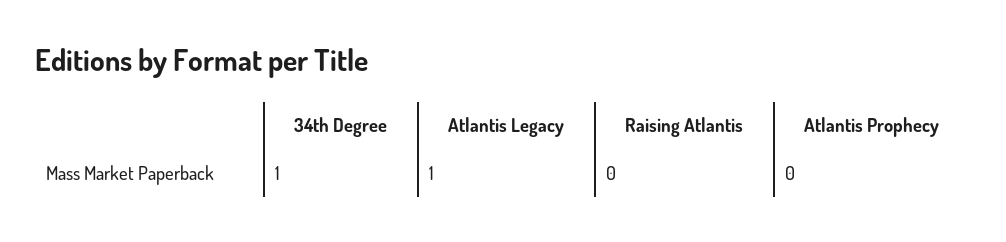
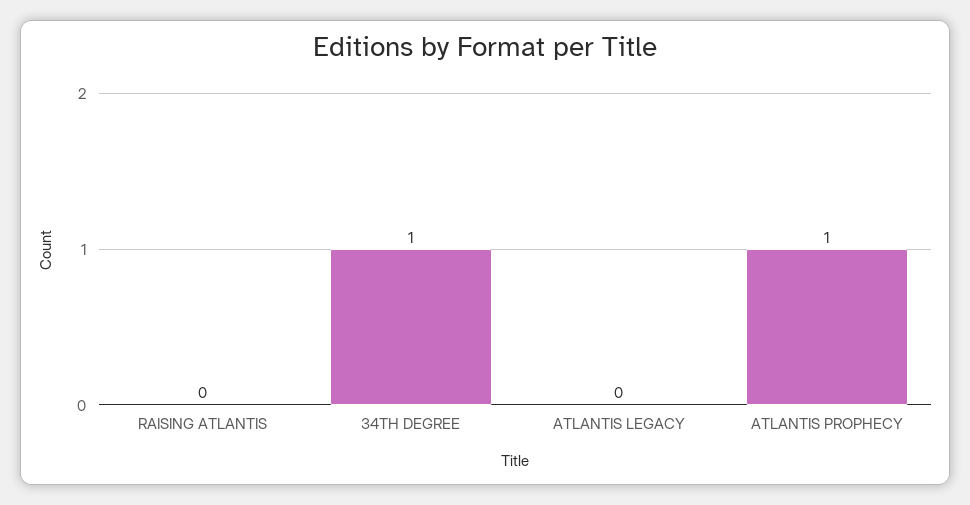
Atlantis Legacy: 1 -> 0
Atlantis Prophecy: 0 -> 1

